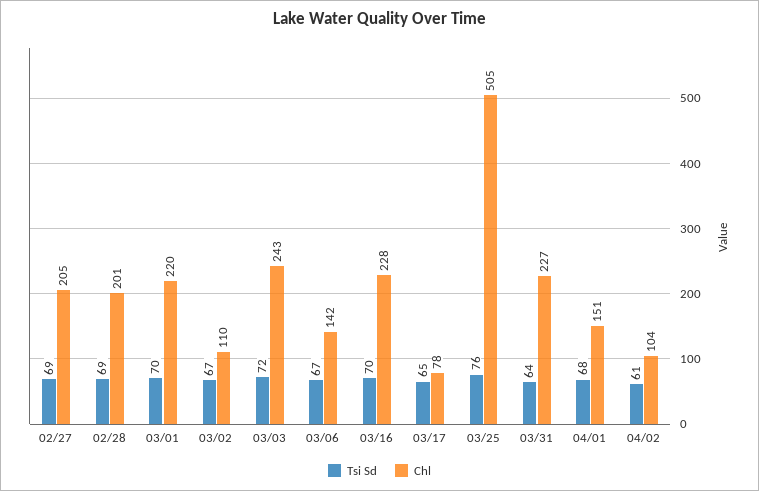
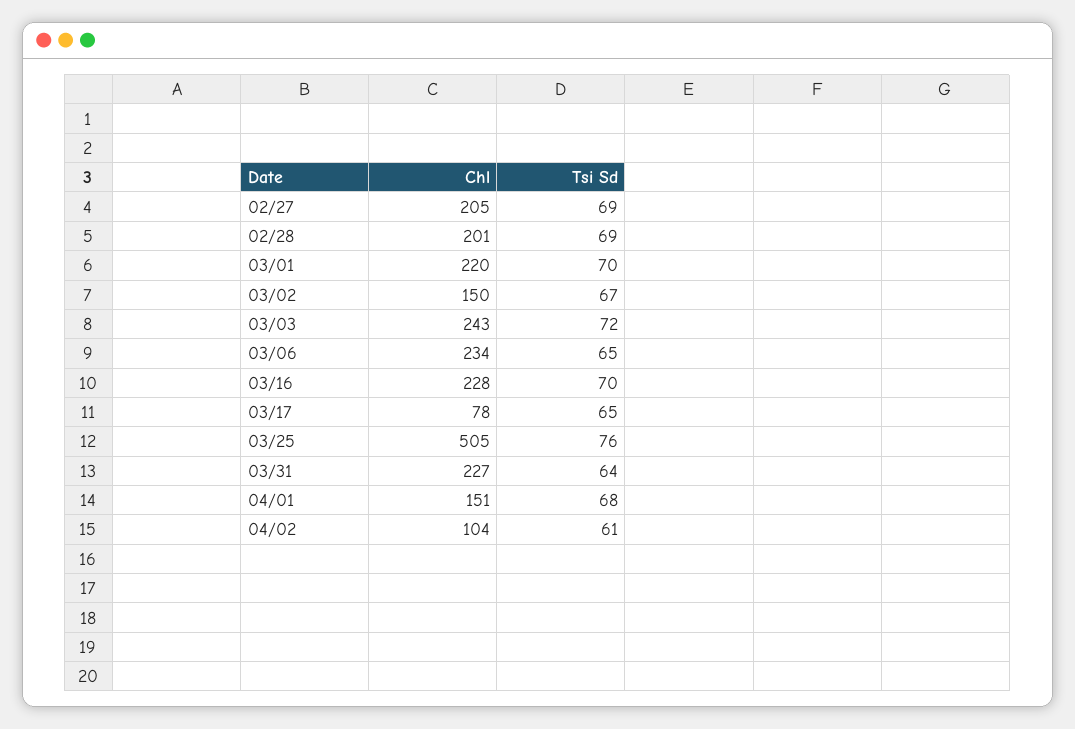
Chl, 03/02: 110 -> 150
Tsi Sd, 03/06: 67 -> 65
Chl, 03/06: 142 -> 234

